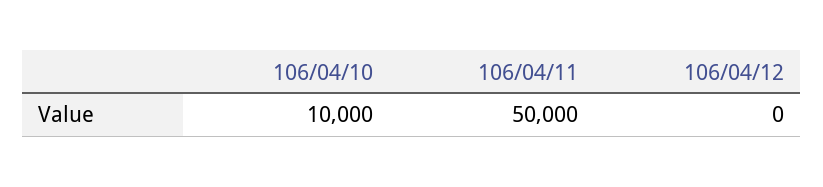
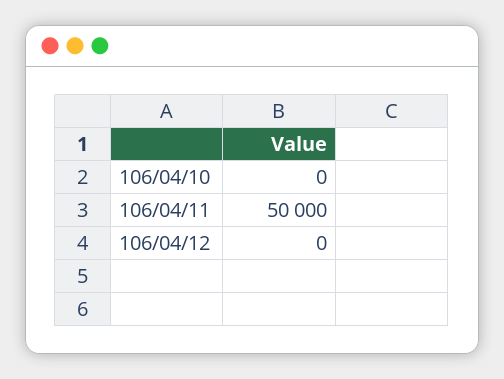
106/04/10: 10000 -> 0

